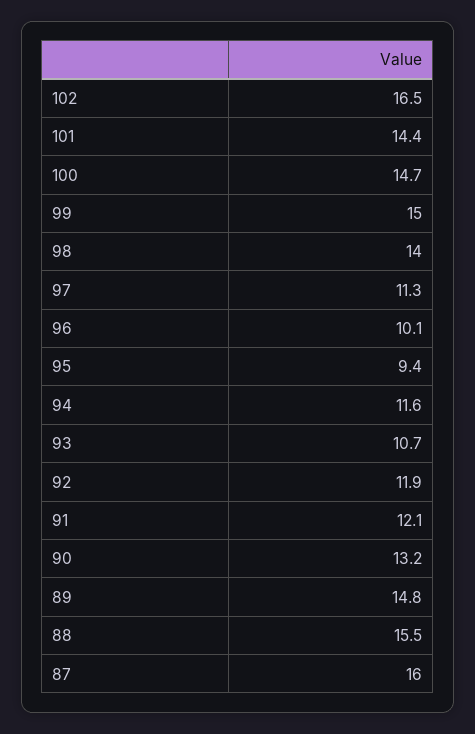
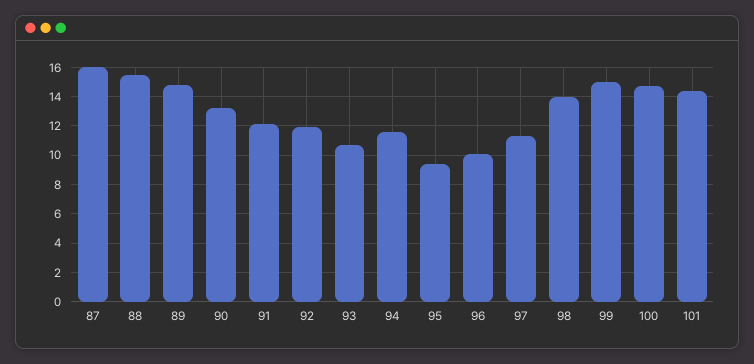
102: 16.5 -> none

